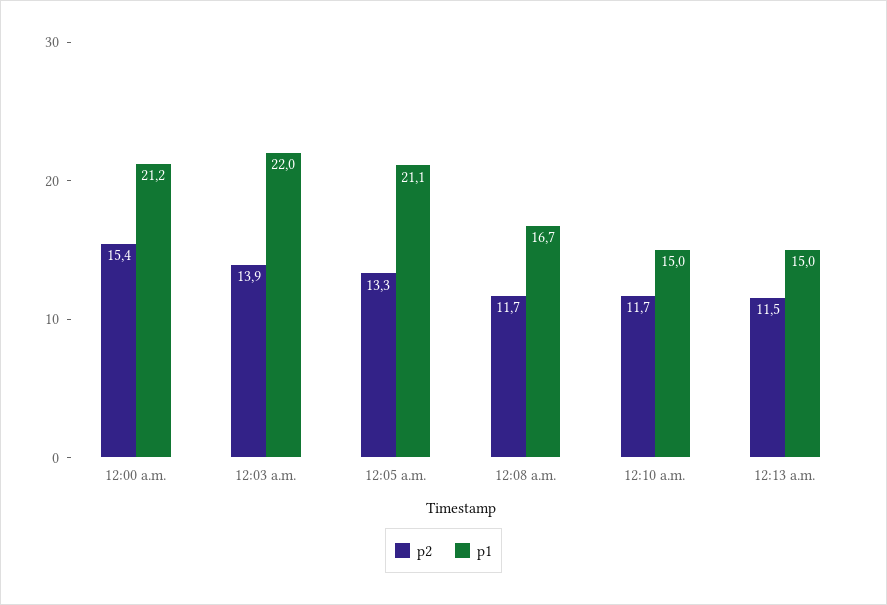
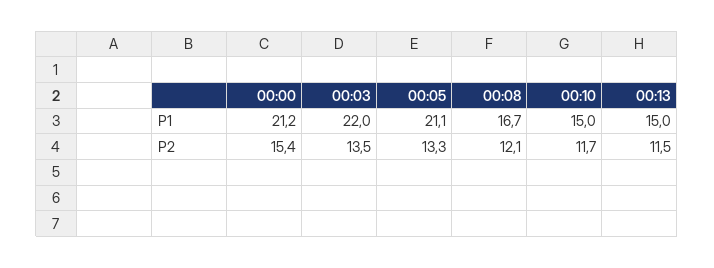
p2, 12:03 a.m.: 13.9 -> 13.5
p2, 12:08 a.m.: 11.7 -> 12.1

